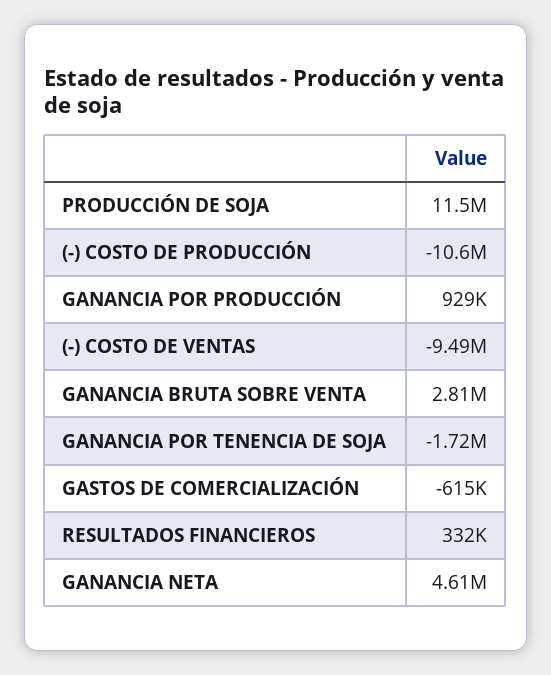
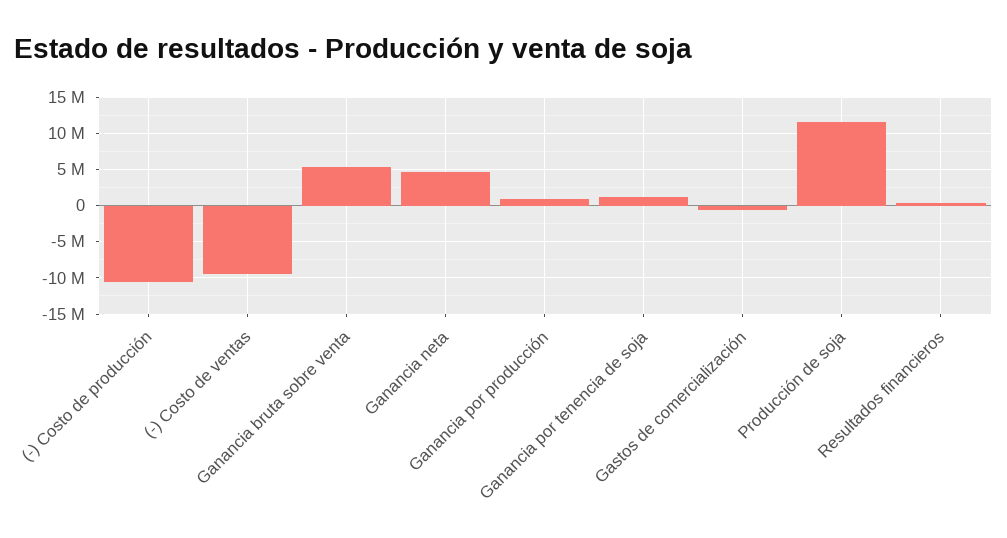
GANANCIA BRUTA SOBRE VENTA: 2810000 -> 5000000
GANANCIA POR TENENCIA DE SOJA: -1720000 -> 1000000

